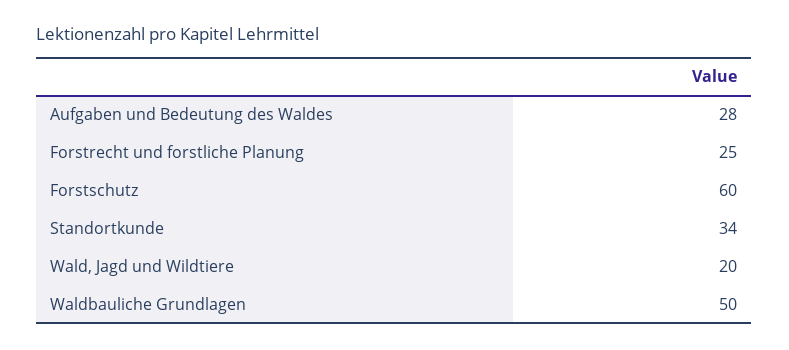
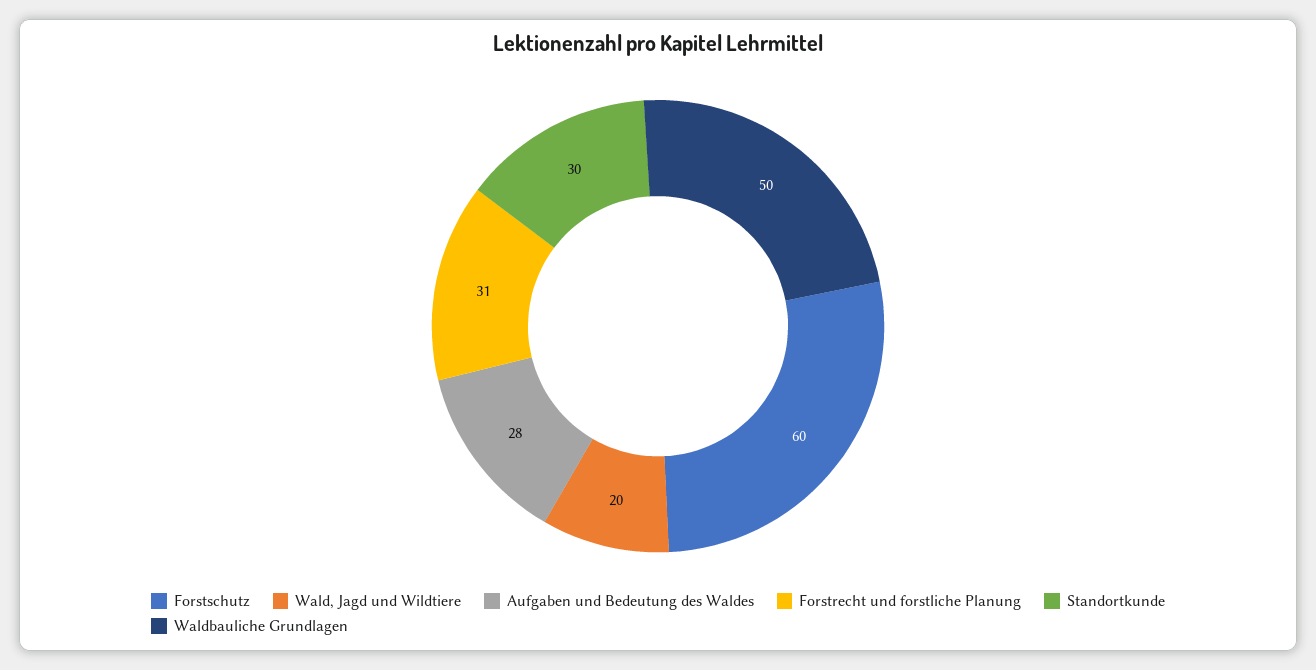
Forstrecht und forstliche Planung: 25 -> 31
Standortkunde: 34 -> 30

